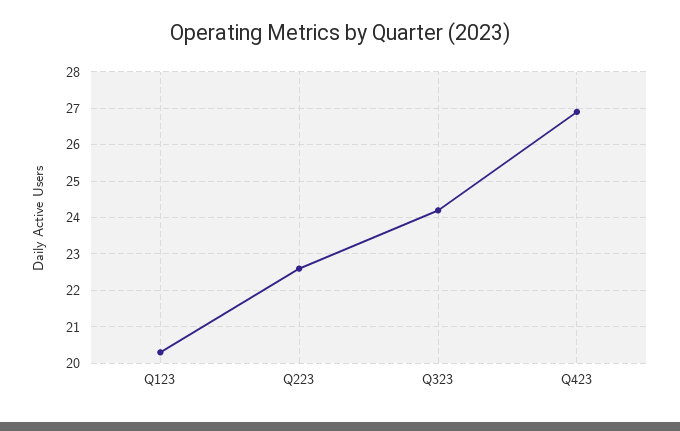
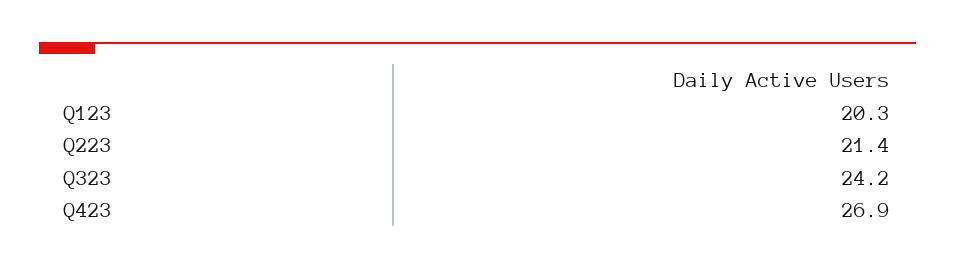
Q223: 22.5 -> 21.4

